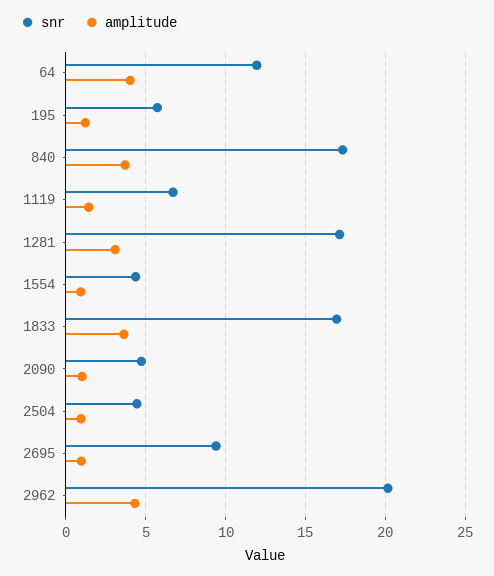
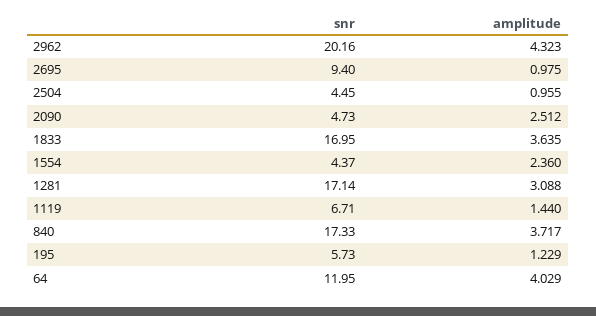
amplitude, 1554: 1 -> 2.36
amplitude, 2090: 1 -> 2.512

